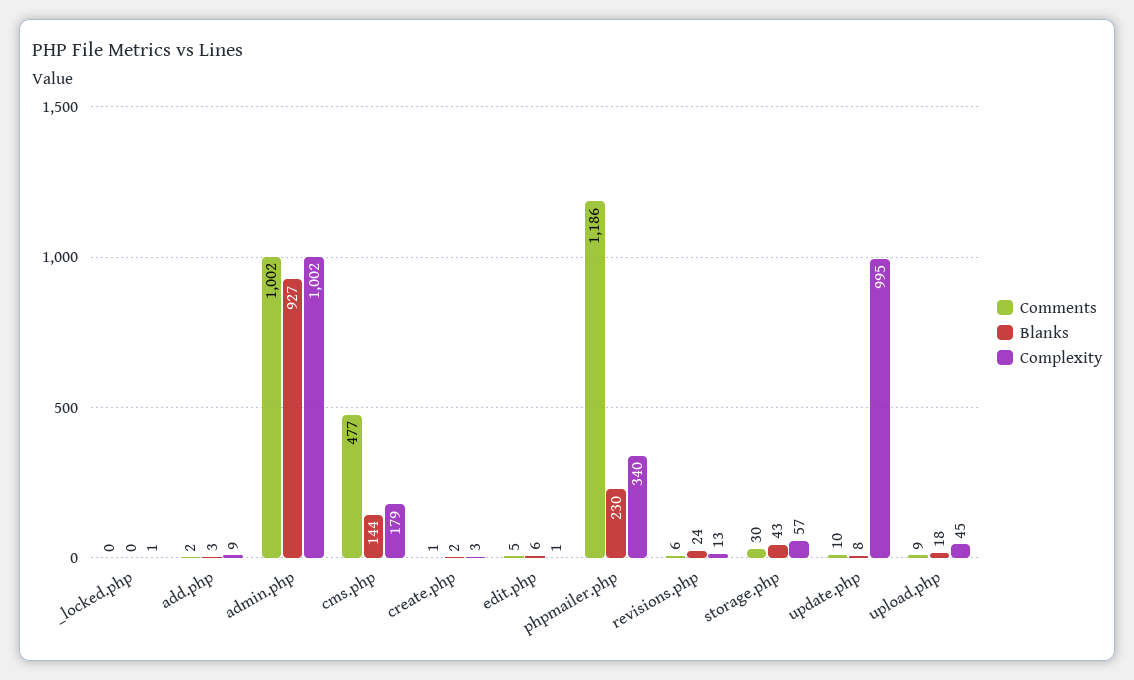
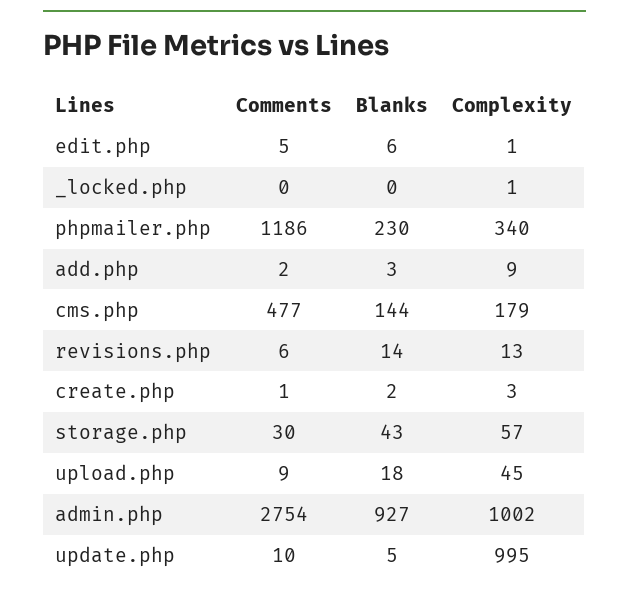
Comments, admin.php: 1002 -> 2754
Blanks, revisions.php: 24 -> 14
Blanks, update.php: 8 -> 5

